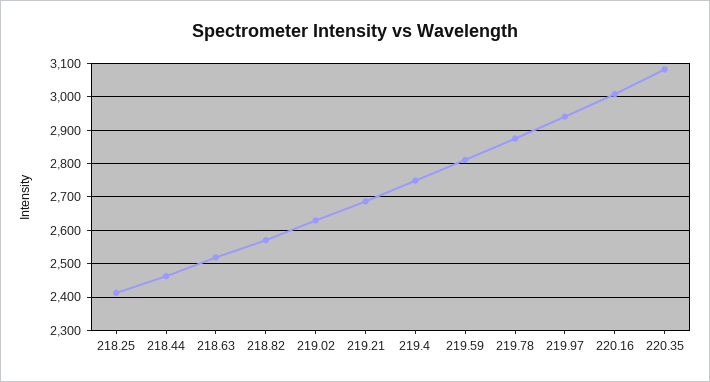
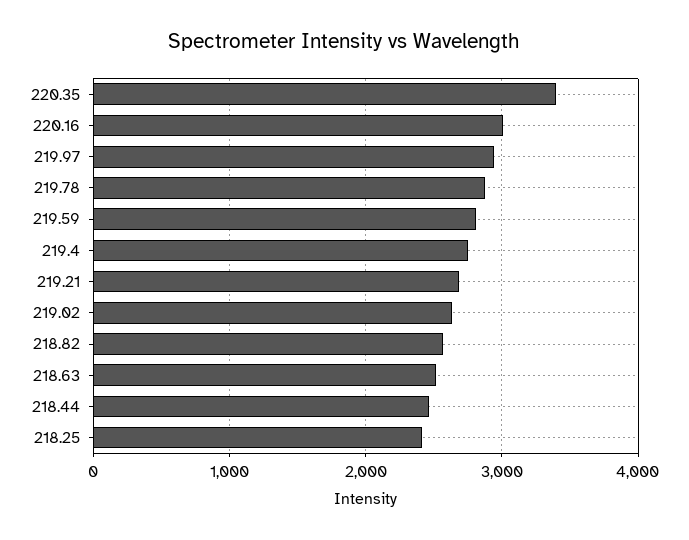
220.35: 3080 -> 3400

